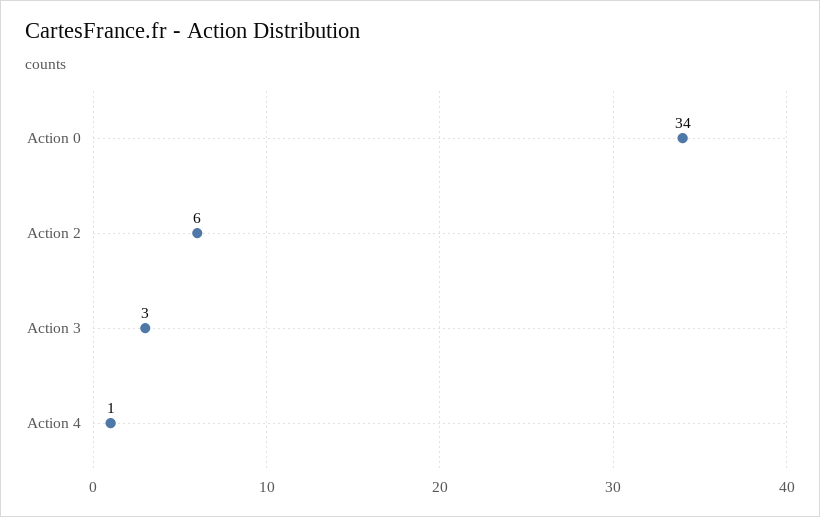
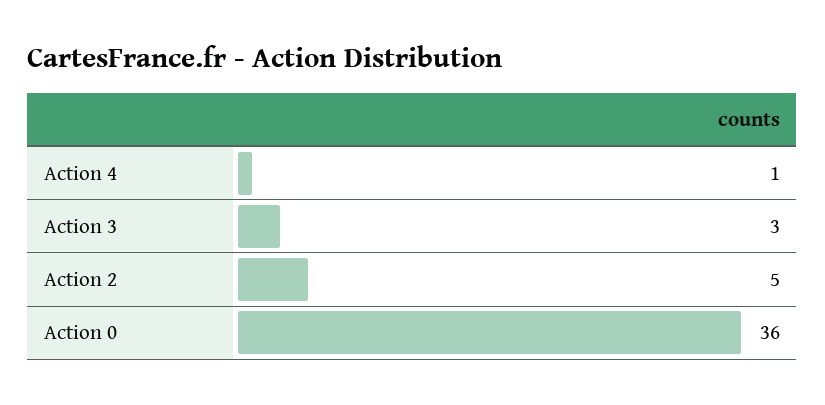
Action 0: 34 -> 36
Action 2: 6 -> 5

